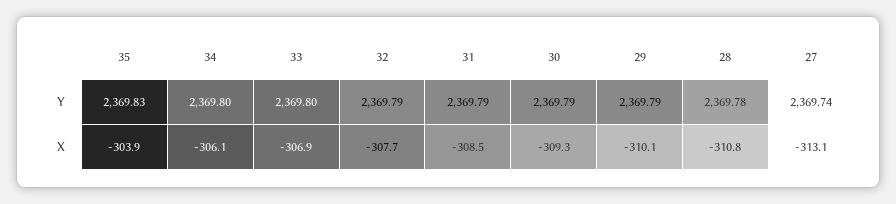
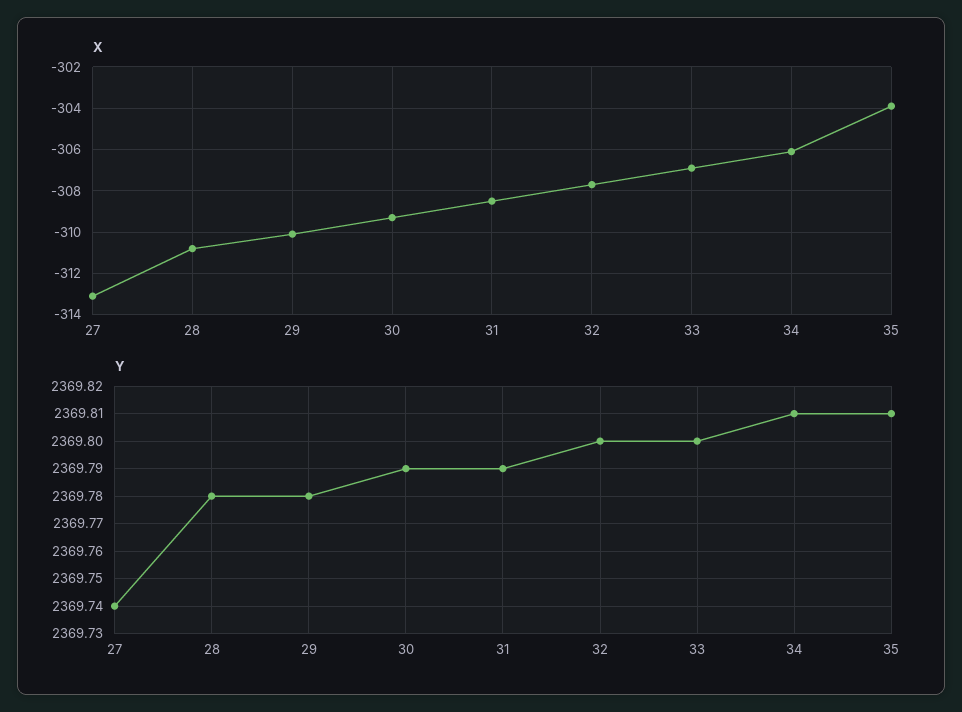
Y, 35: 2369.83 -> 2369.81
Y, 34: 2369.8 -> 2369.81
Y, 32: 2369.79 -> 2369.8
Y, 29: 2369.79 -> 2369.78

